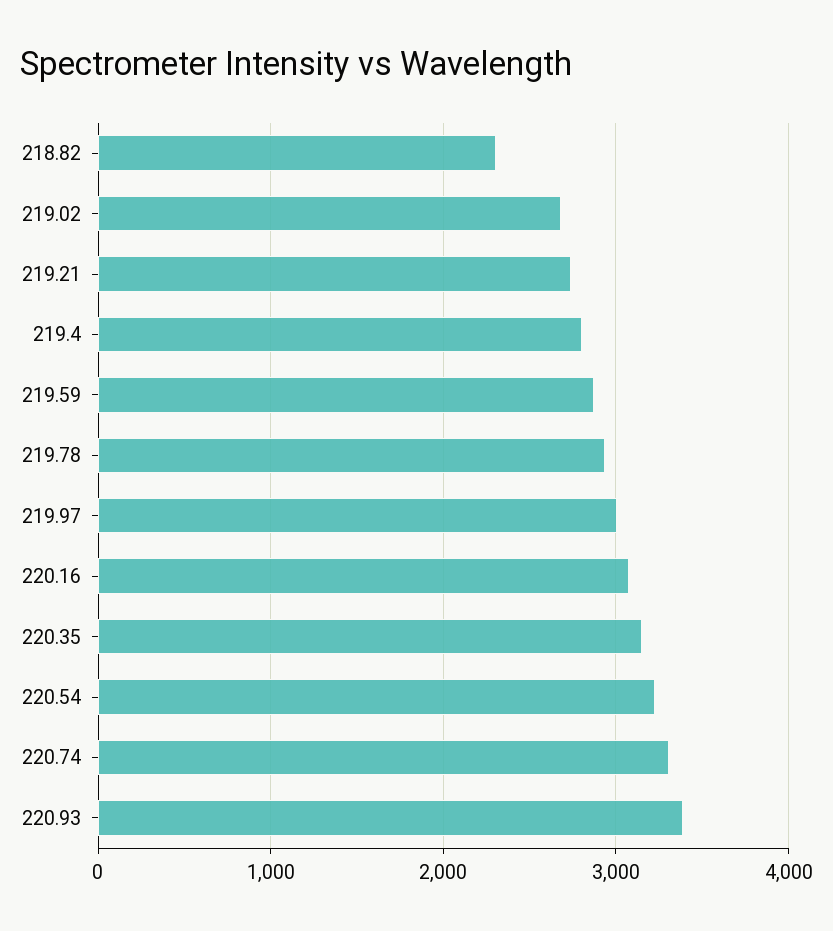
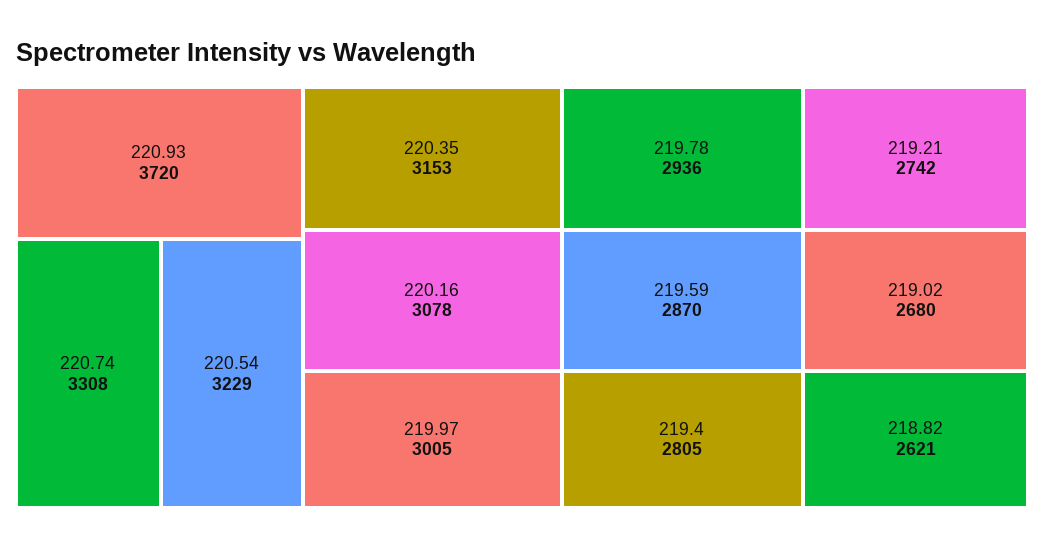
218.82: 2300 -> 2621
220.93: 3400 -> 3720

